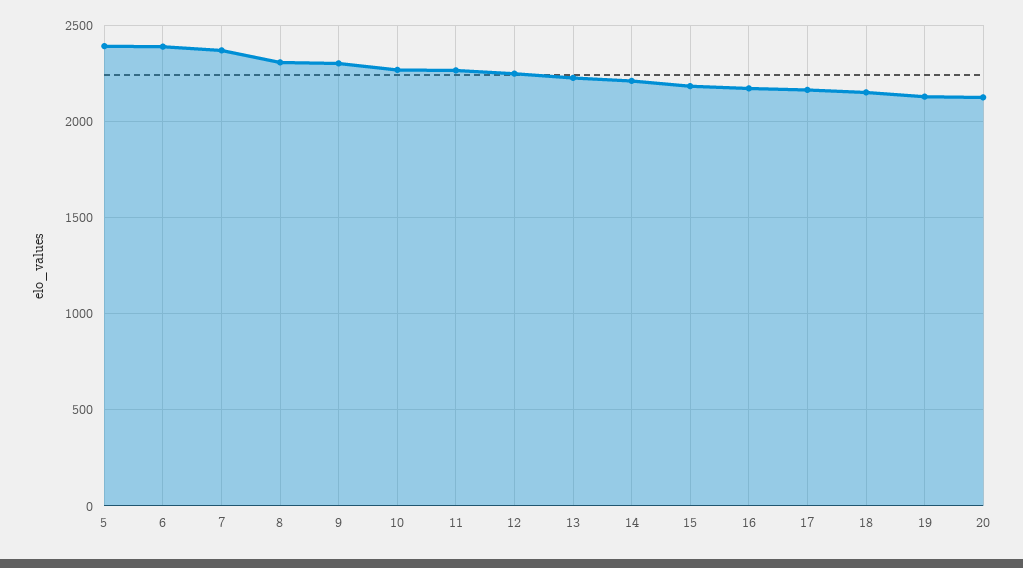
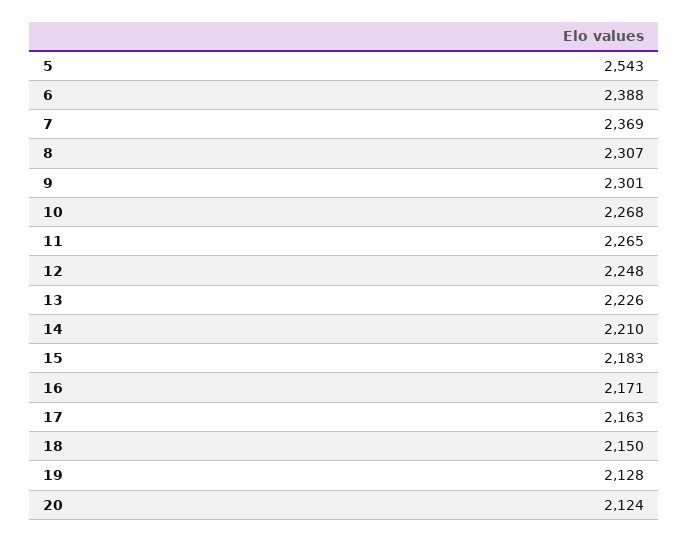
5: 2400 -> 2543

